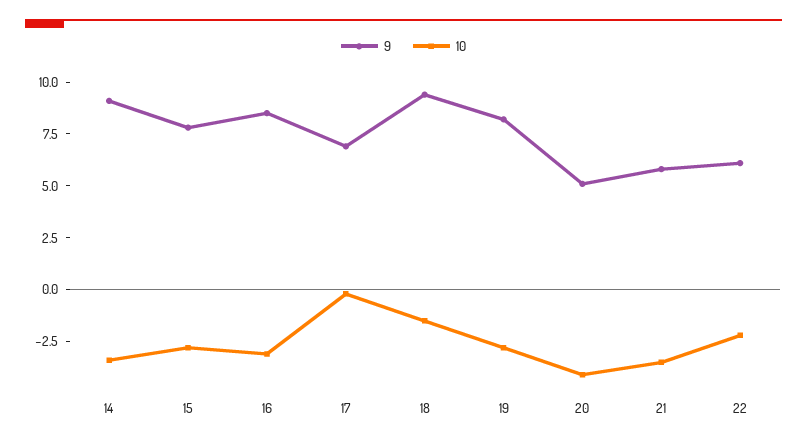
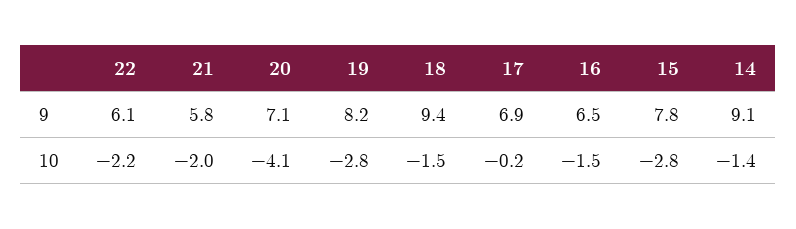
10, 14: -3.5 -> -1.4
9, 16: 8.5 -> 6.5
10, 16: -3 -> -1.5
9, 20: 5 -> 7.1
10, 21: -3.5 -> -2

